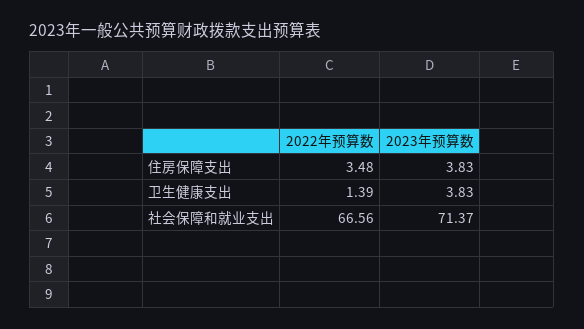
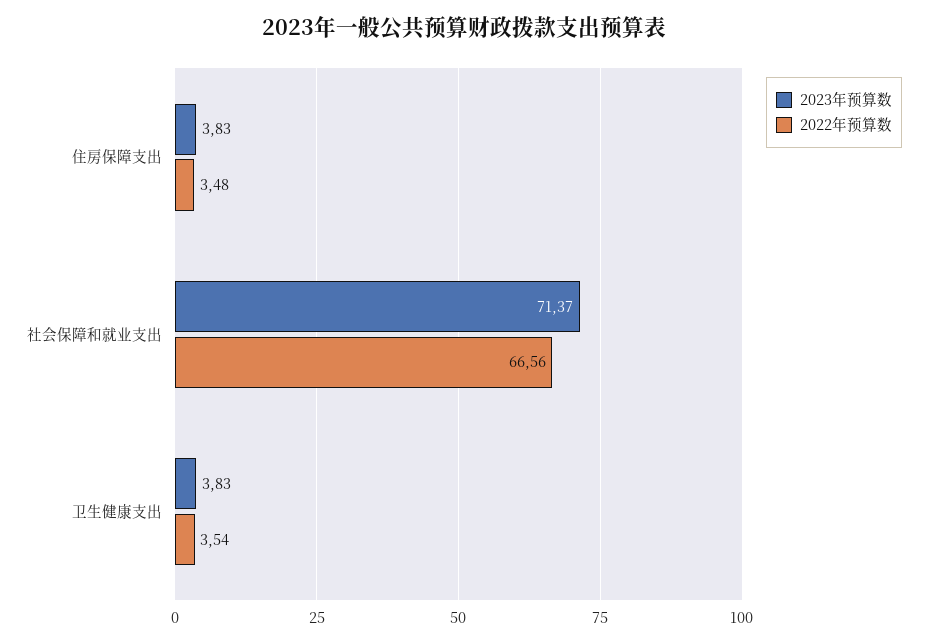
2022年预算数, 卫生健康支出: 1.39 -> 3.54

